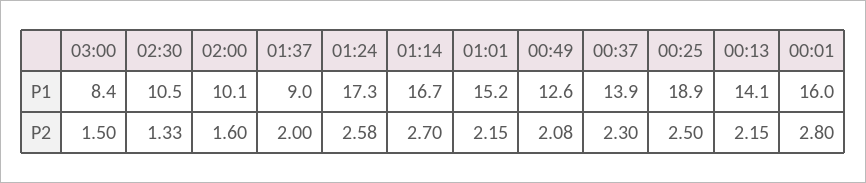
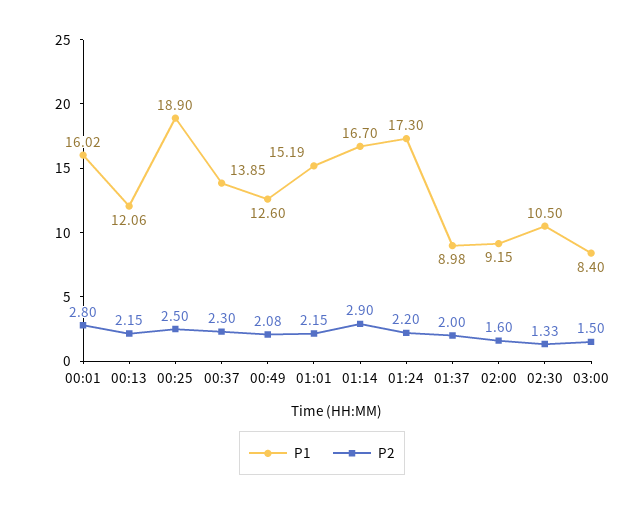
P1, 02:00: 10.1 -> 9.15
P1, 00:13: 14.1 -> 12.06
P2, 01:24: 2.58 -> 2.2
P2, 01:14: 2.7 -> 2.9

